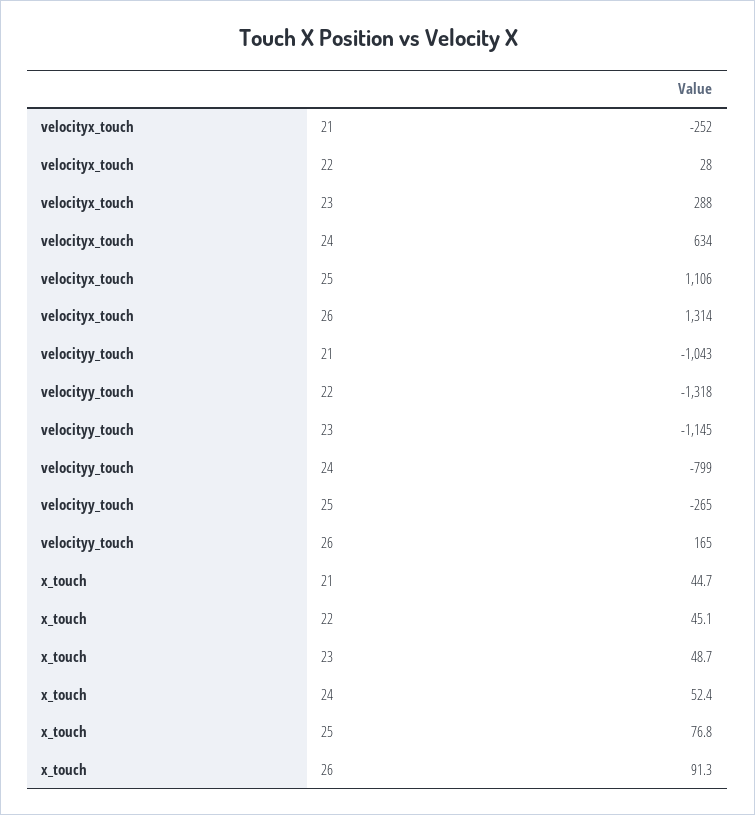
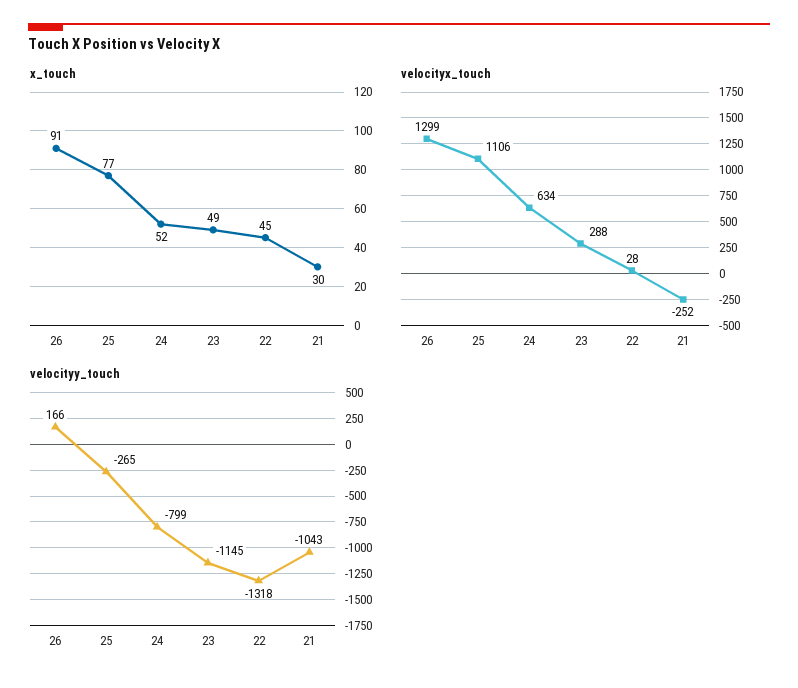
velocityx_touch, 26: 1314 -> 1299
velocityy_touch, 26: 165 -> 166
x_touch, 21: 44.7 -> 30

